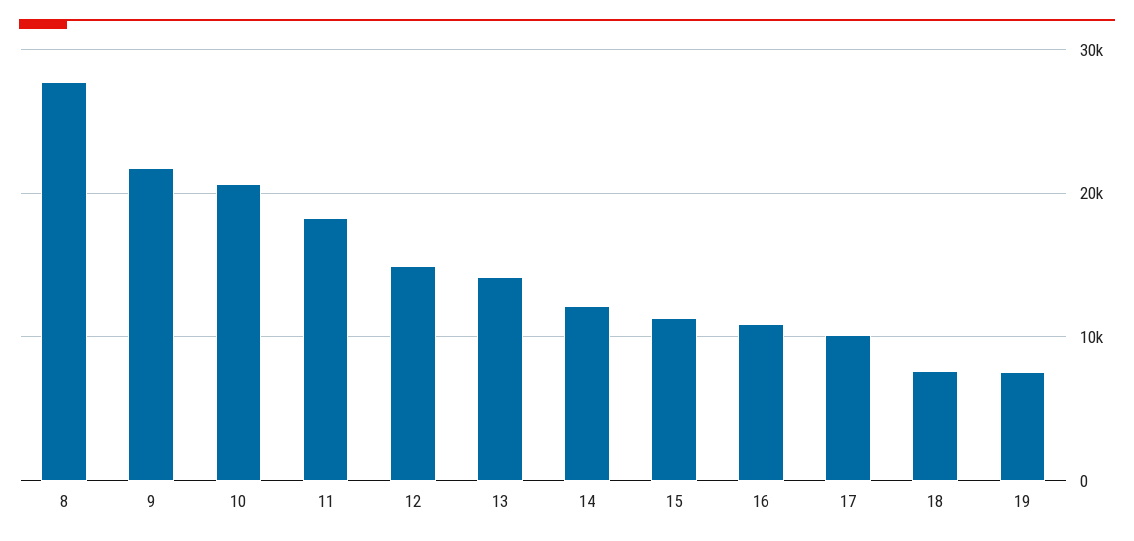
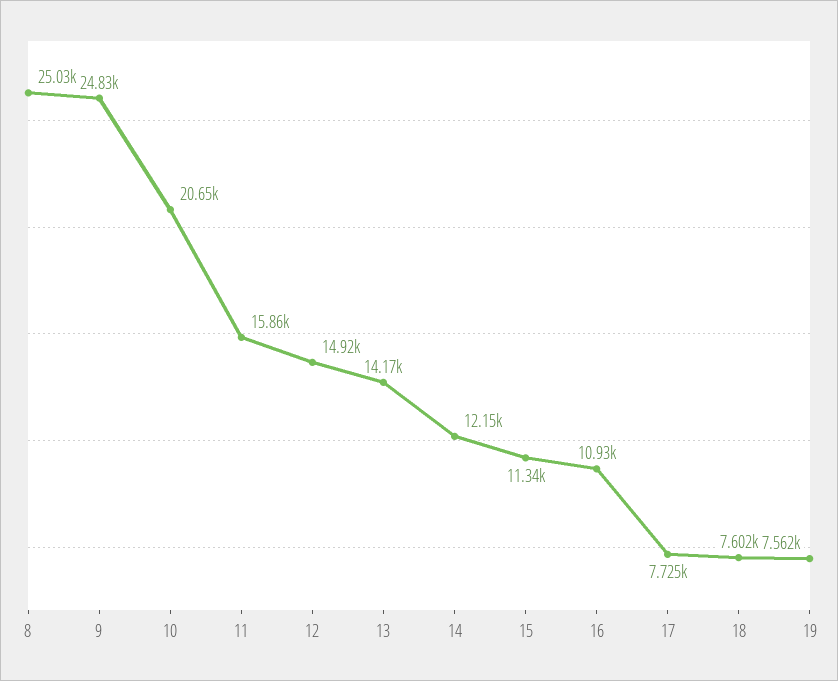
8: 28000 -> 25030
9: 22000 -> 24830
11: 18000 -> 15860
17: 10000 -> 7725

